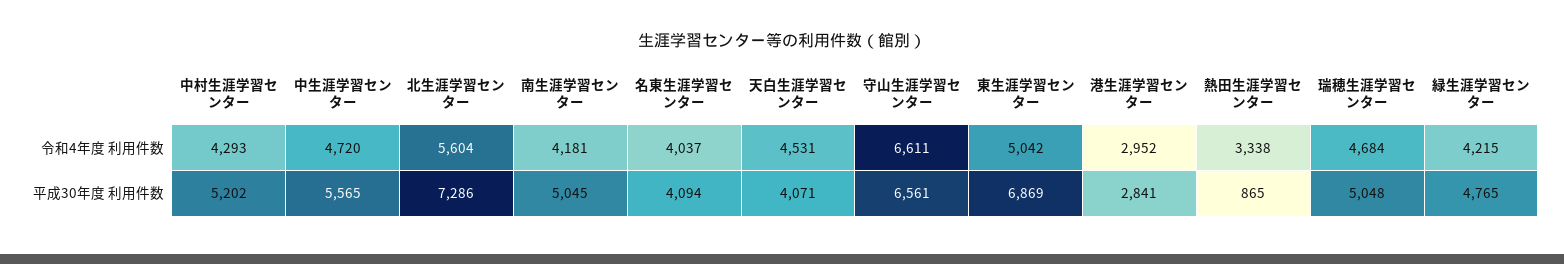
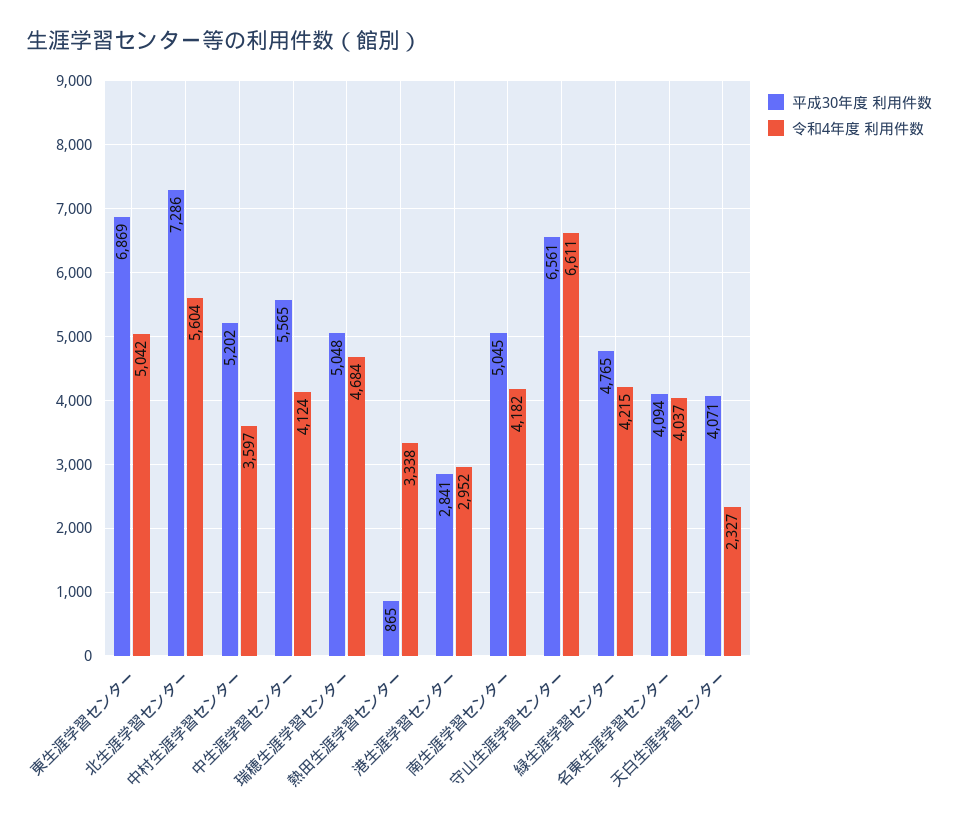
令和4年度 利用件数, 中村生涯学習センター: 4293 -> 3597
令和4年度 利用件数, 中生涯学習センター: 4720 -> 4124
令和4年度 利用件数, 南生涯学習センター: 4181 -> 4182
令和4年度 利用件数, 天白生涯学習センター: 4531 -> 2327

